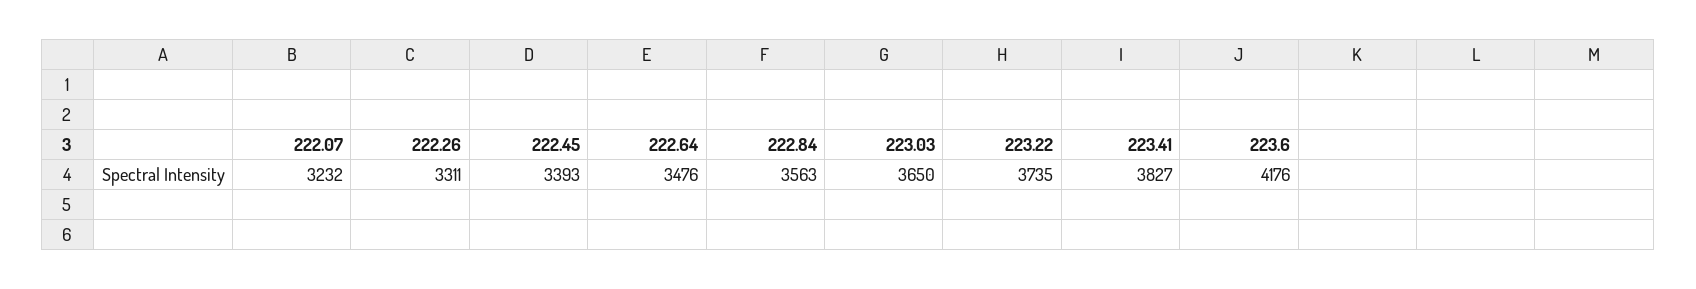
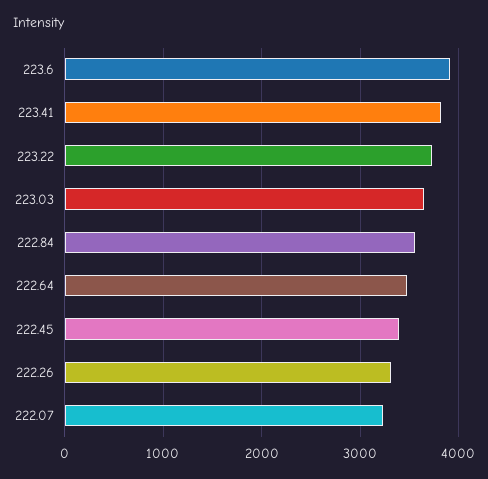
223.6: 4176 -> 3900

